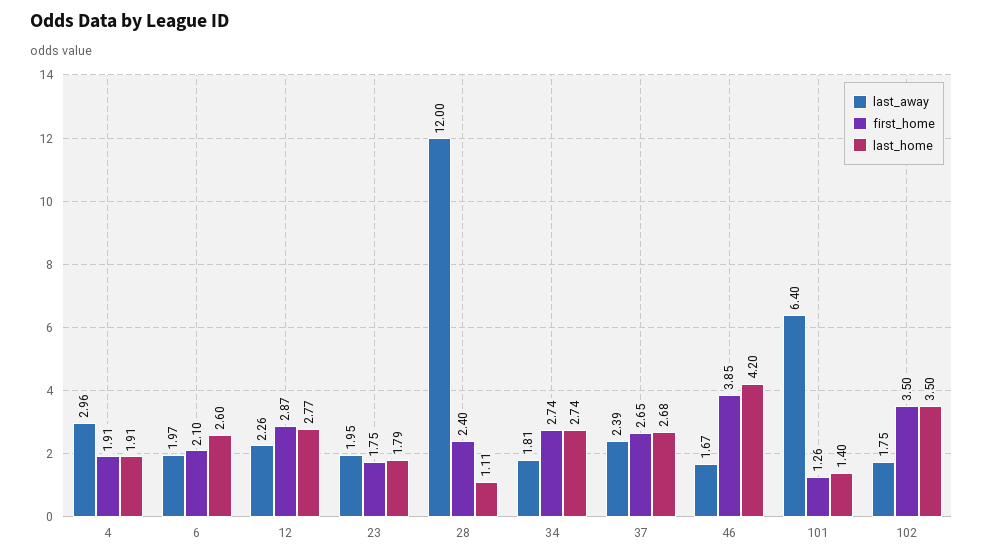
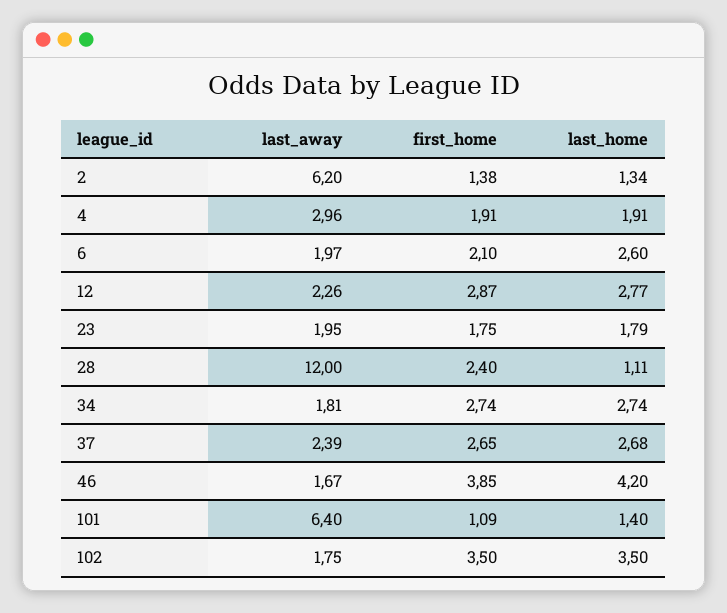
first_home, 101: 1.26 -> 1.09
last_away, 2: none -> 6.2
first_home, 2: none -> 1.38
last_home, 2: none -> 1.34

